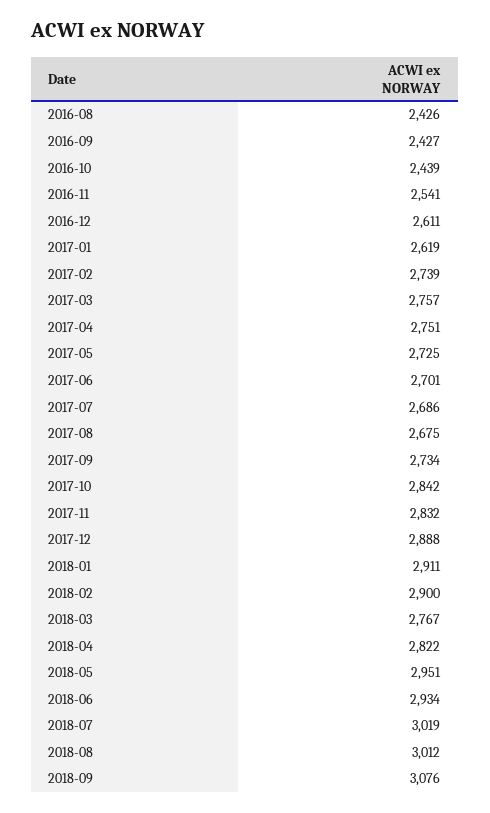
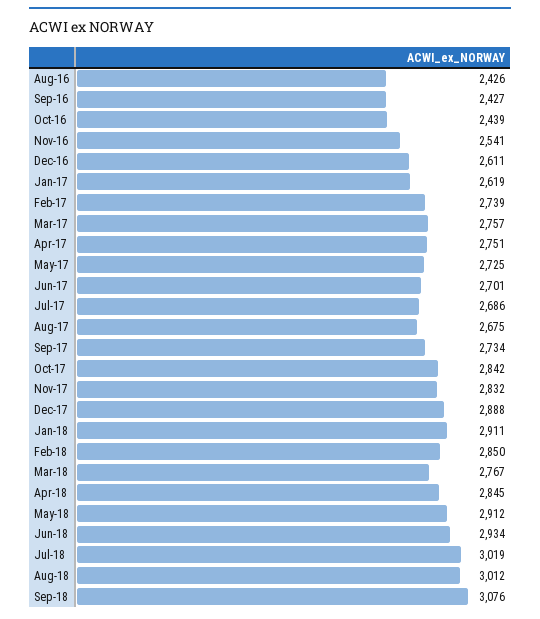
2018-02: 2900 -> 2850
2018-04: 2822 -> 2845
2018-05: 2951 -> 2912

